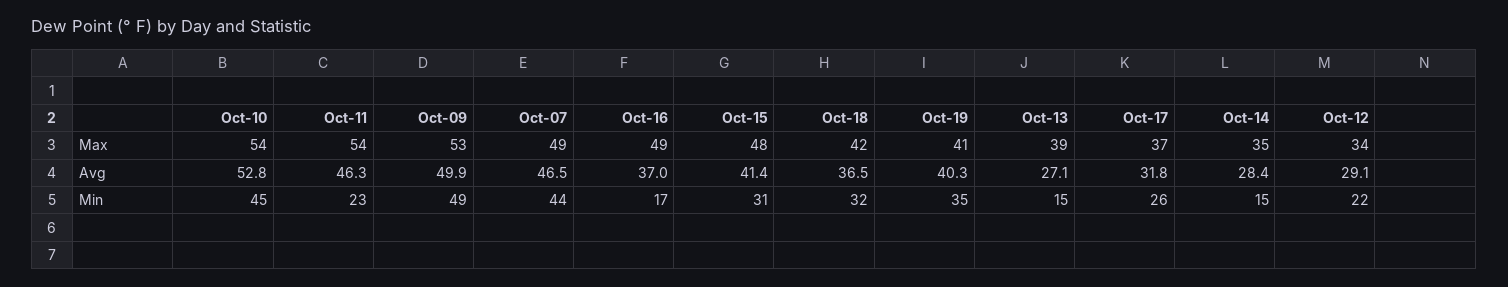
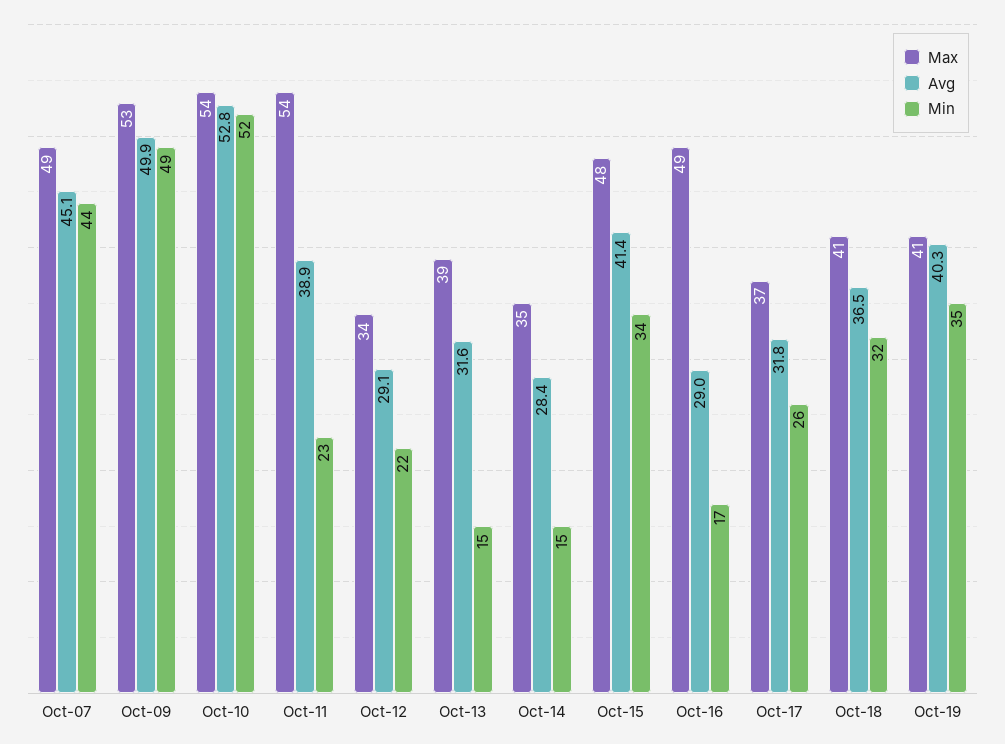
Max, Oct-18: 42 -> 41
Avg, Oct-11: 46.3 -> 38.9
Avg, Oct-07: 46.5 -> 45.1
Avg, Oct-16: 37 -> 29
Avg, Oct-13: 27.1 -> 31.6
Min, Oct-10: 45 -> 52
Min, Oct-15: 31 -> 34

